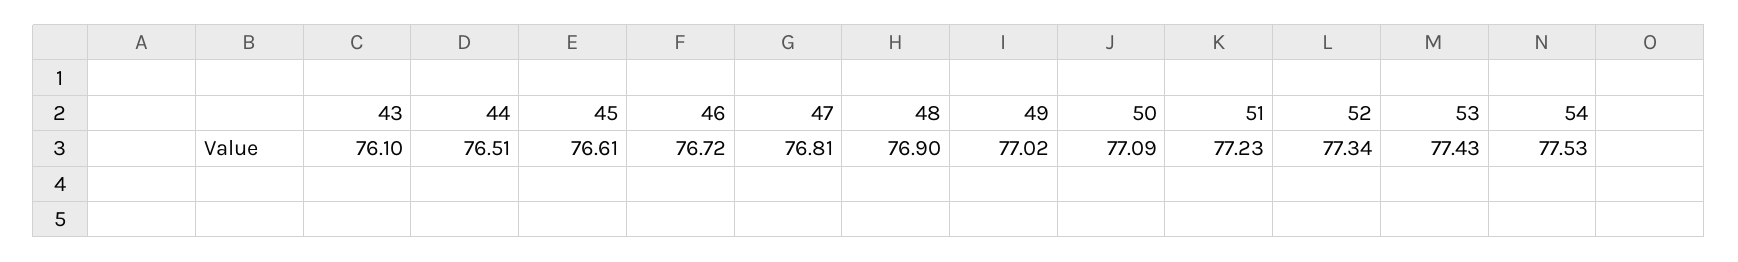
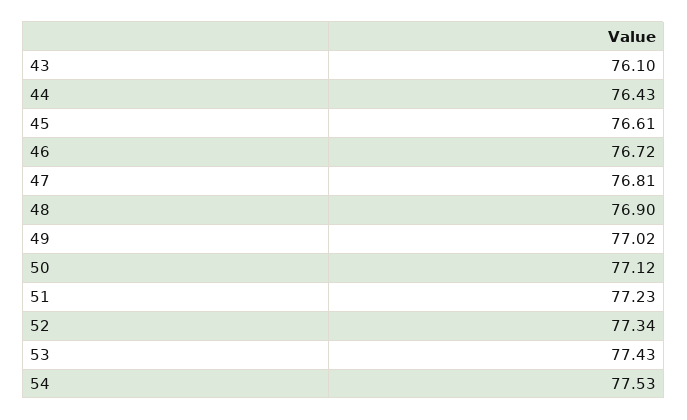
44: 76.51 -> 76.43
50: 77.09 -> 77.12

